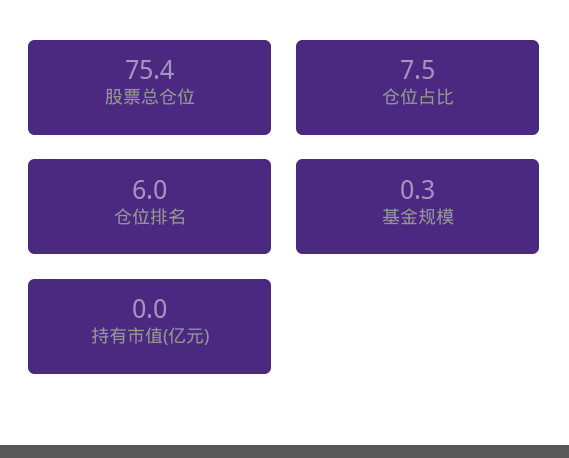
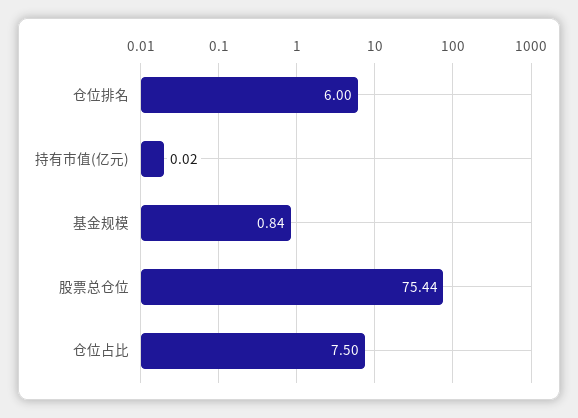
基金规模: 0.3 -> 0.84

